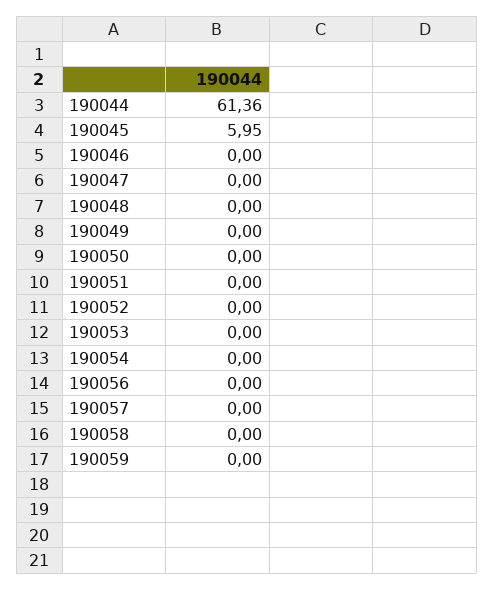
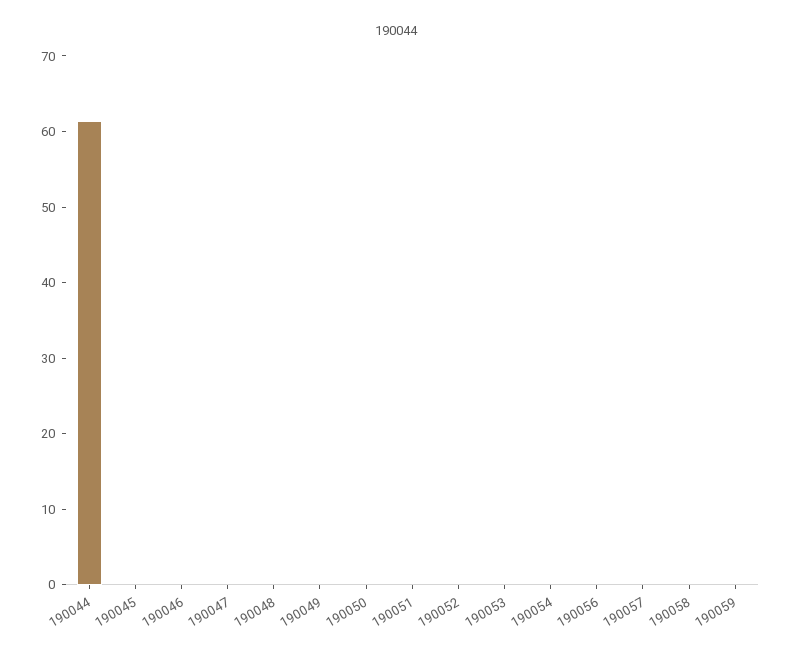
190045: 5.95 -> 0

